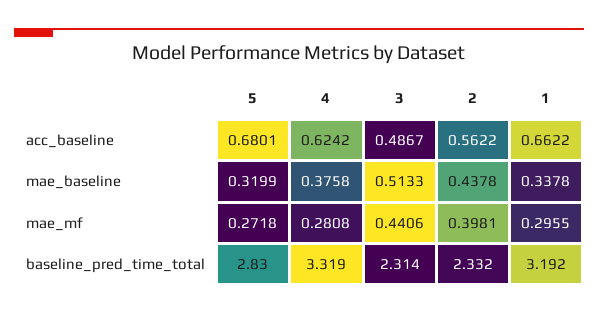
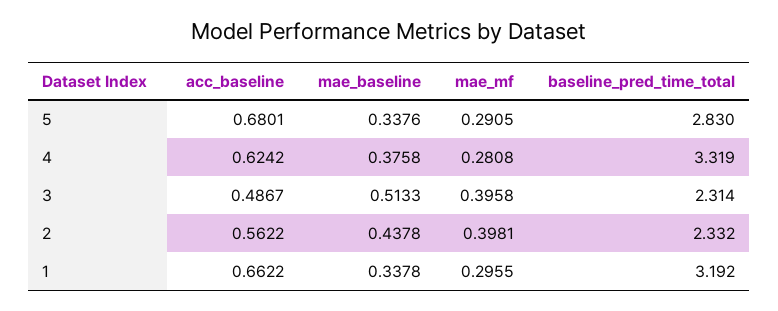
5, mae_baseline: 0.3199 -> 0.3376
5, mae_mf: 0.2718 -> 0.2905
3, mae_mf: 0.4406 -> 0.3958

